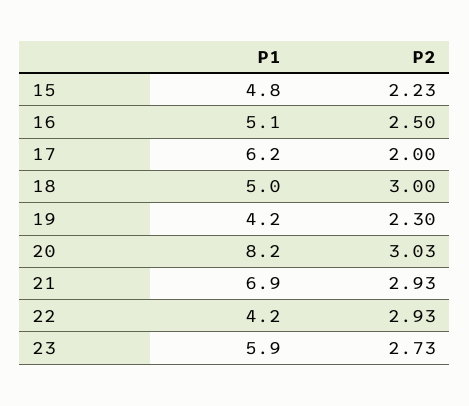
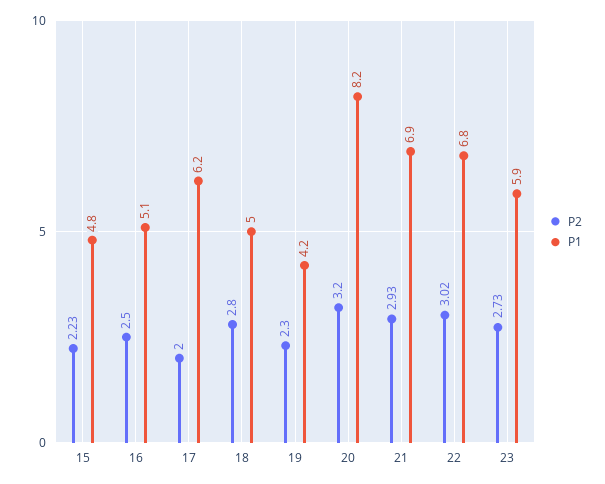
P2, 18: 3 -> 2.8
P2, 20: 3.03 -> 3.2
P1, 22: 4.2 -> 6.8
P2, 22: 2.93 -> 3.02

